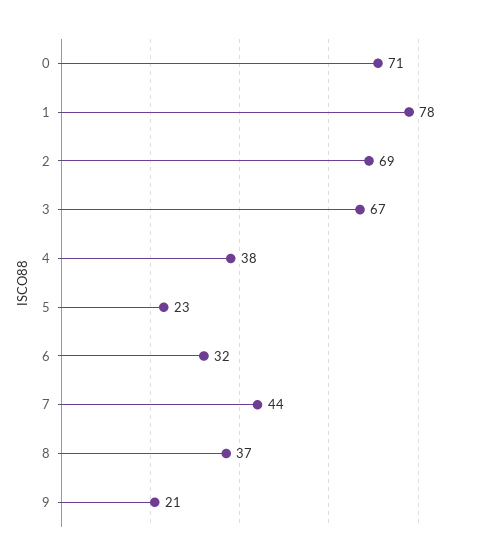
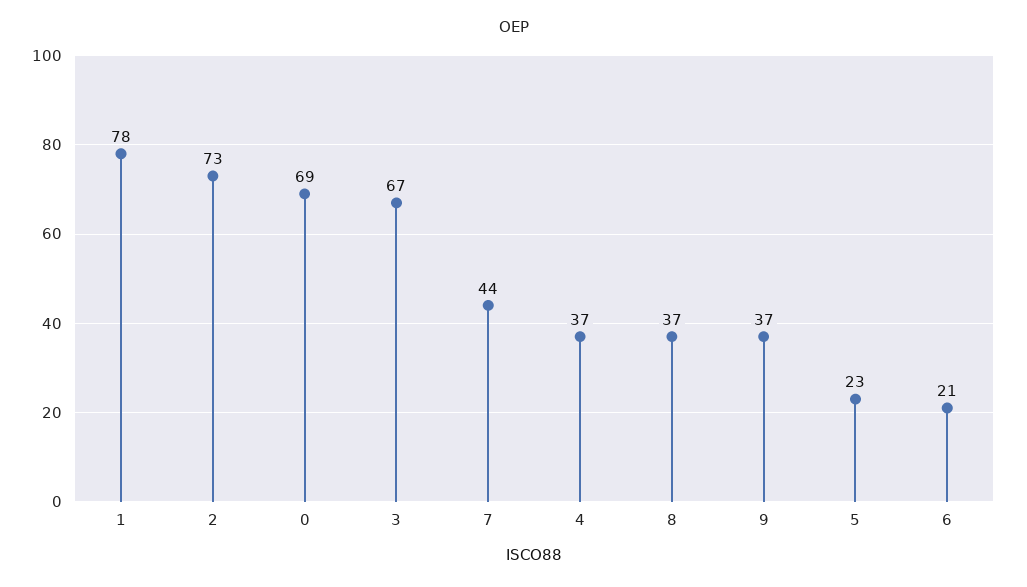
0: 71 -> 69
2: 69 -> 73
4: 38 -> 37
6: 32 -> 21
9: 21 -> 37

